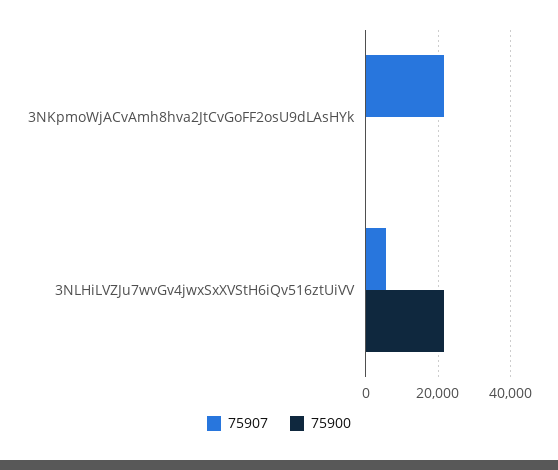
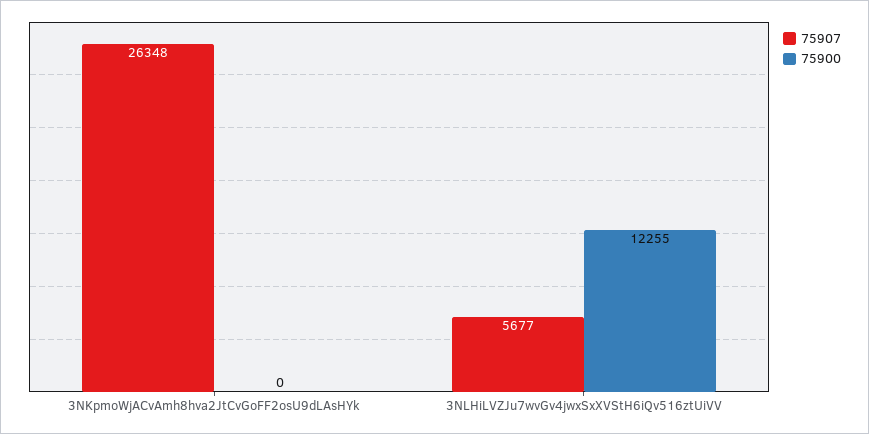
75907, 3NKpmoWjACvAmh8hva2JtCvGoFF2osU9dLAsHYk: 22000 -> 26348
75900, 3NLHiLVZJu7wvGv4jwxSxXVStH6iQv516ztUiVV: 22000 -> 12255

